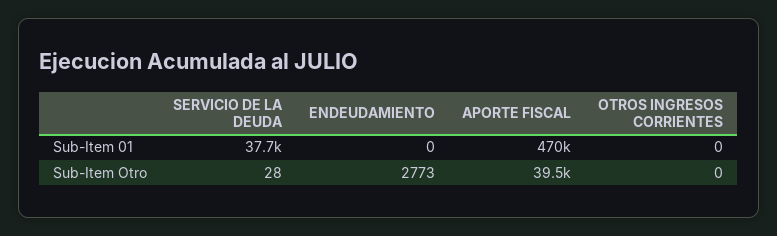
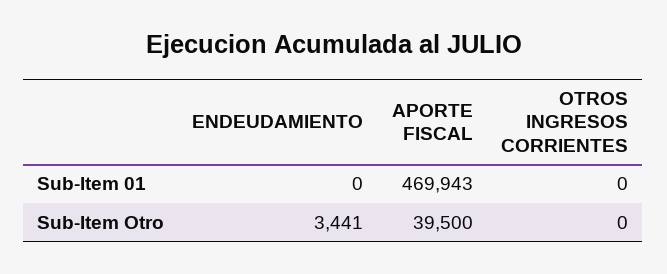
SERVICIO DE LA DEUDA, Sub-Item 01: 37700 -> none
SERVICIO DE LA DEUDA, Sub-Item Otro: 28 -> none
ENDEUDAMIENTO, Sub-Item Otro: 2773 -> 3441

